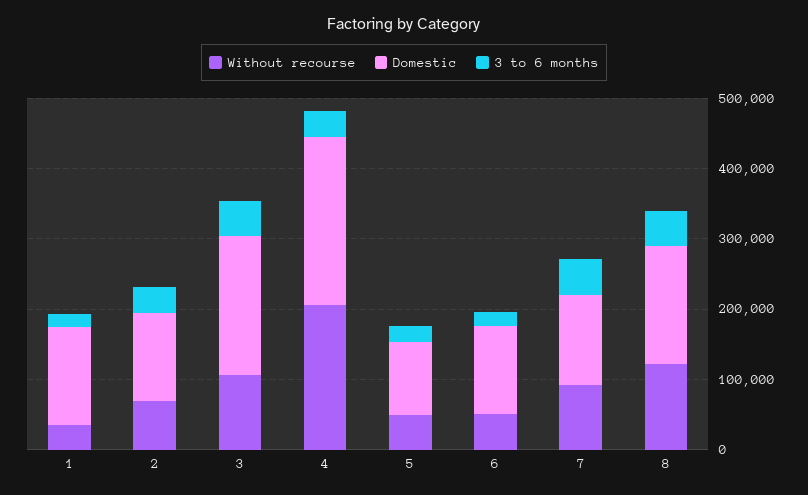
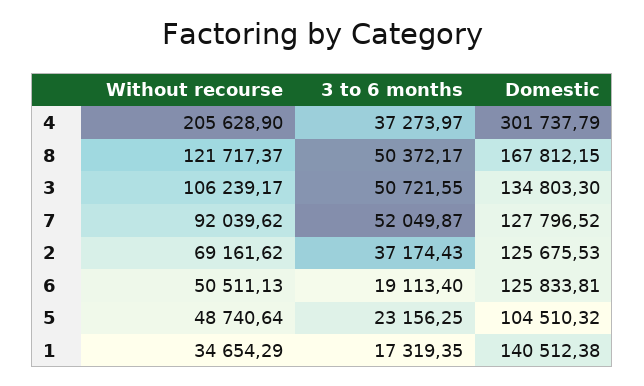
Domestic, 3: 200000 -> 134803.3
Domestic, 4: 240000 -> 301737.79

